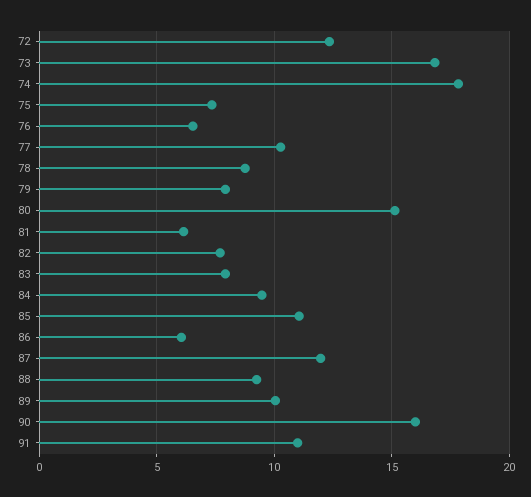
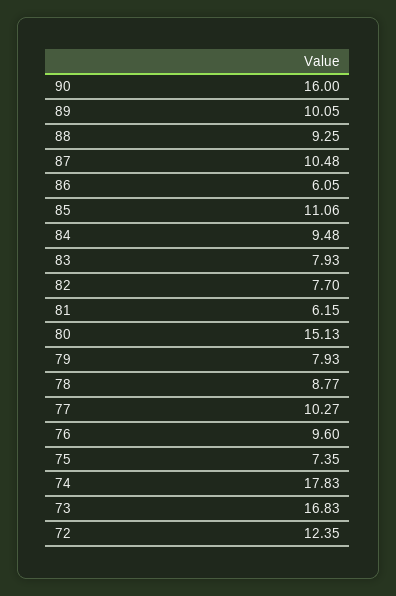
76: 6.5 -> 9.6
87: 12 -> 10.48
91: 11 -> none

